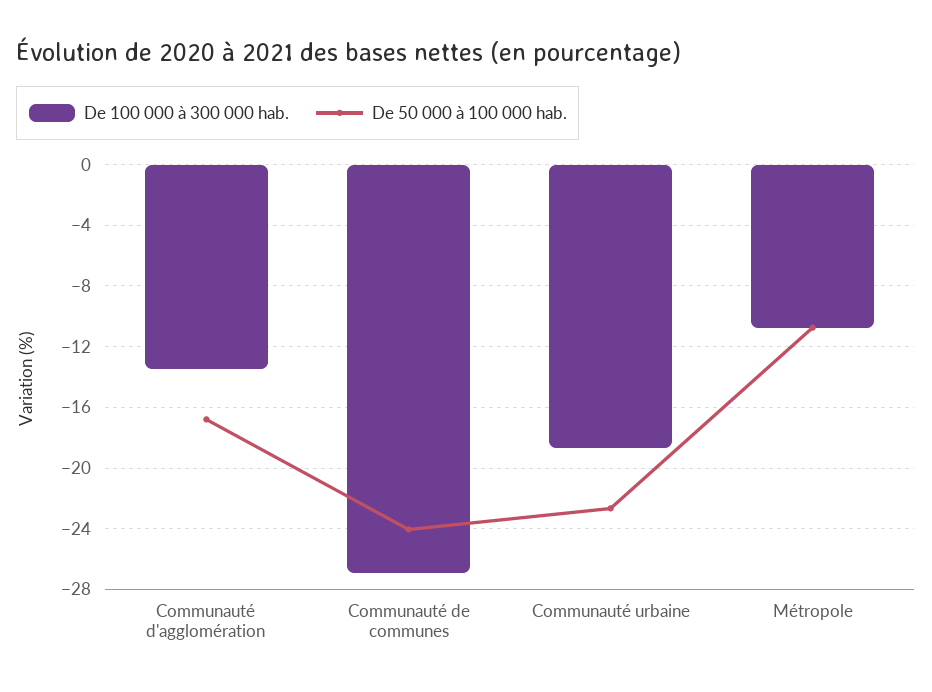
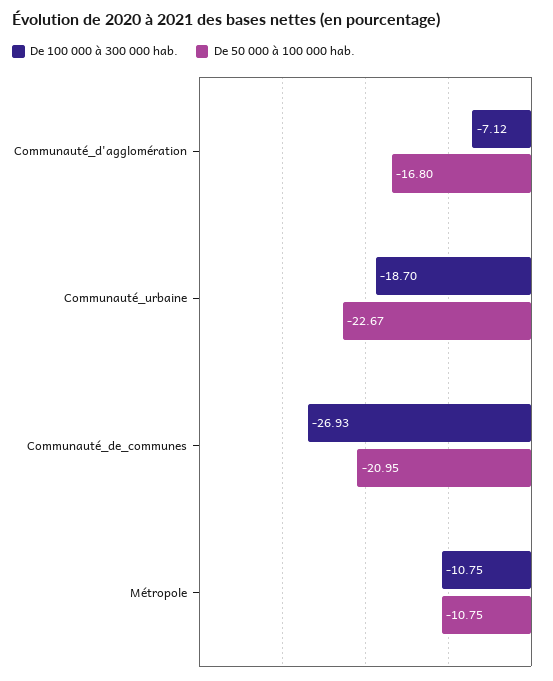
De 100 000 à 300 000 hab., Communauté d'agglomération: -13.5 -> -7.12
De 50 000 à 100 000 hab., Communauté de communes: -24 -> -20.95

